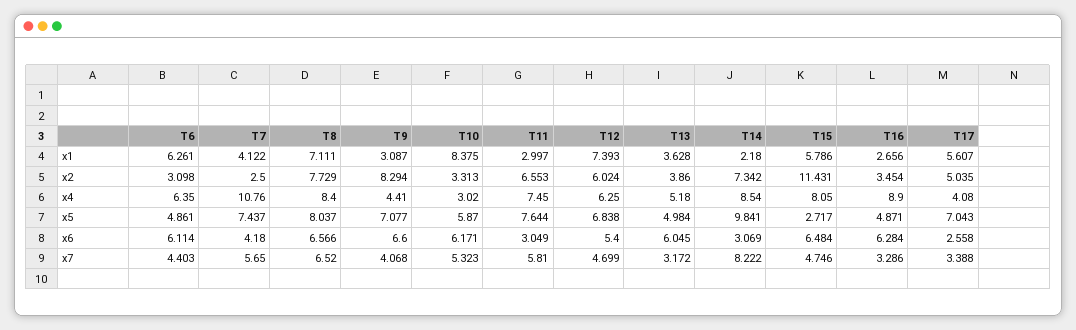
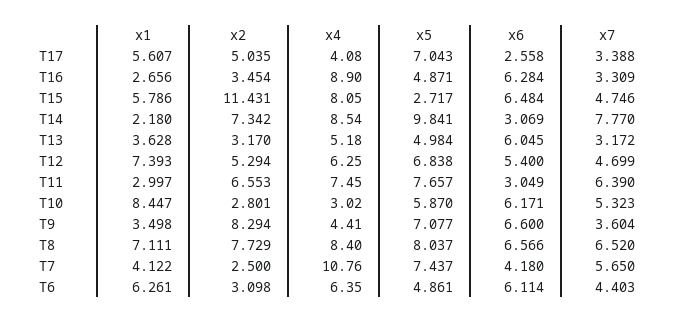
T9, x1: 3.087 -> 3.498
T10, x1: 8.375 -> 8.447
T10, x2: 3.313 -> 2.801
T12, x2: 6.024 -> 5.294
T13, x2: 3.86 -> 3.17
T11, x5: 7.644 -> 7.657
T9, x7: 4.068 -> 3.604
T11, x7: 5.81 -> 6.39
T14, x7: 8.222 -> 7.77
T16, x7: 3.286 -> 3.309

